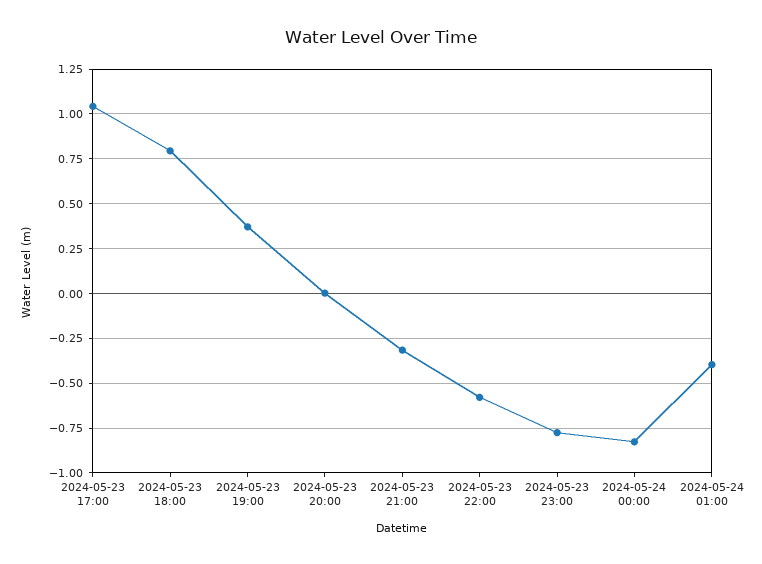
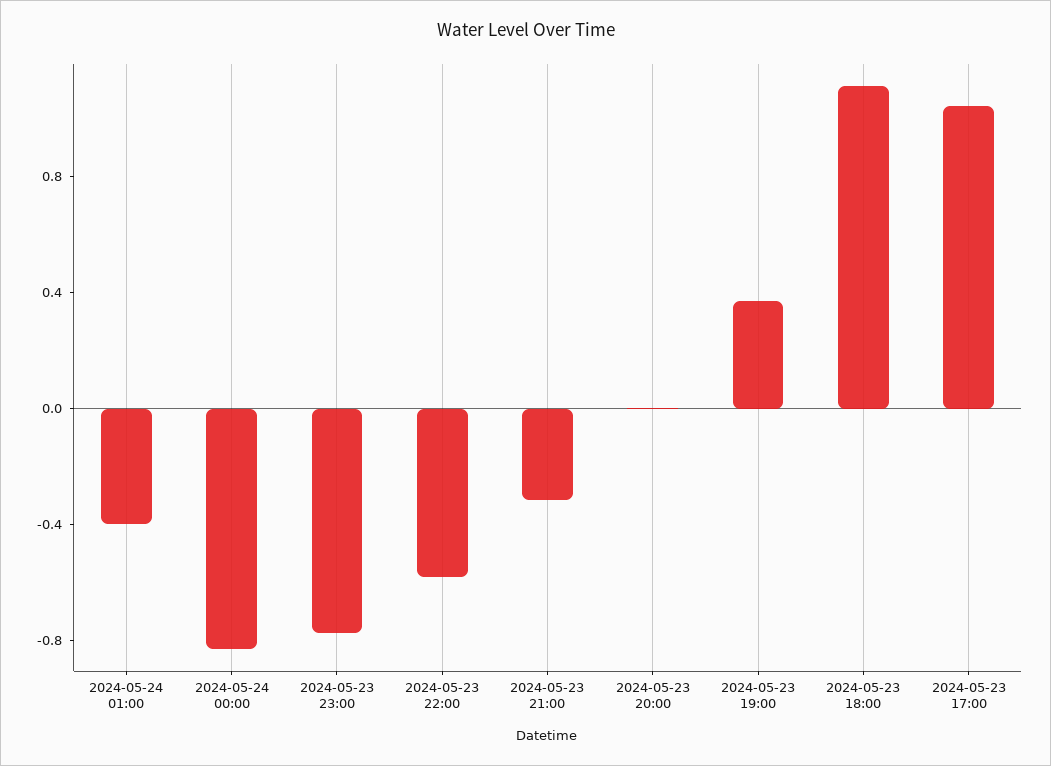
2024-05-23 18:00: 0.8 -> 1.1

